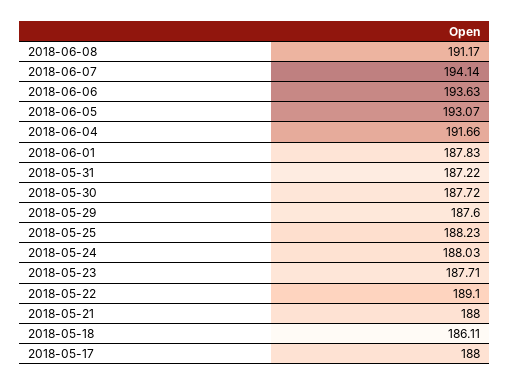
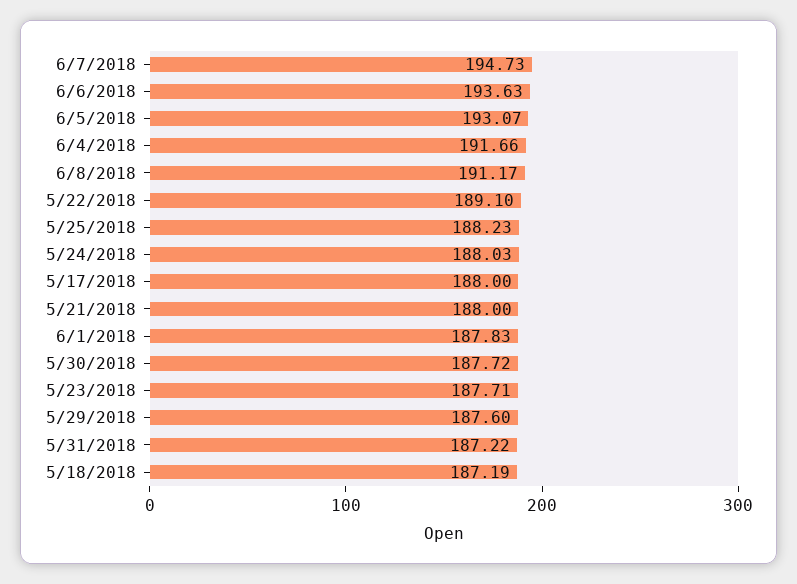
2018-06-07: 194.14 -> 194.73
2018-05-18: 186.11 -> 187.19

